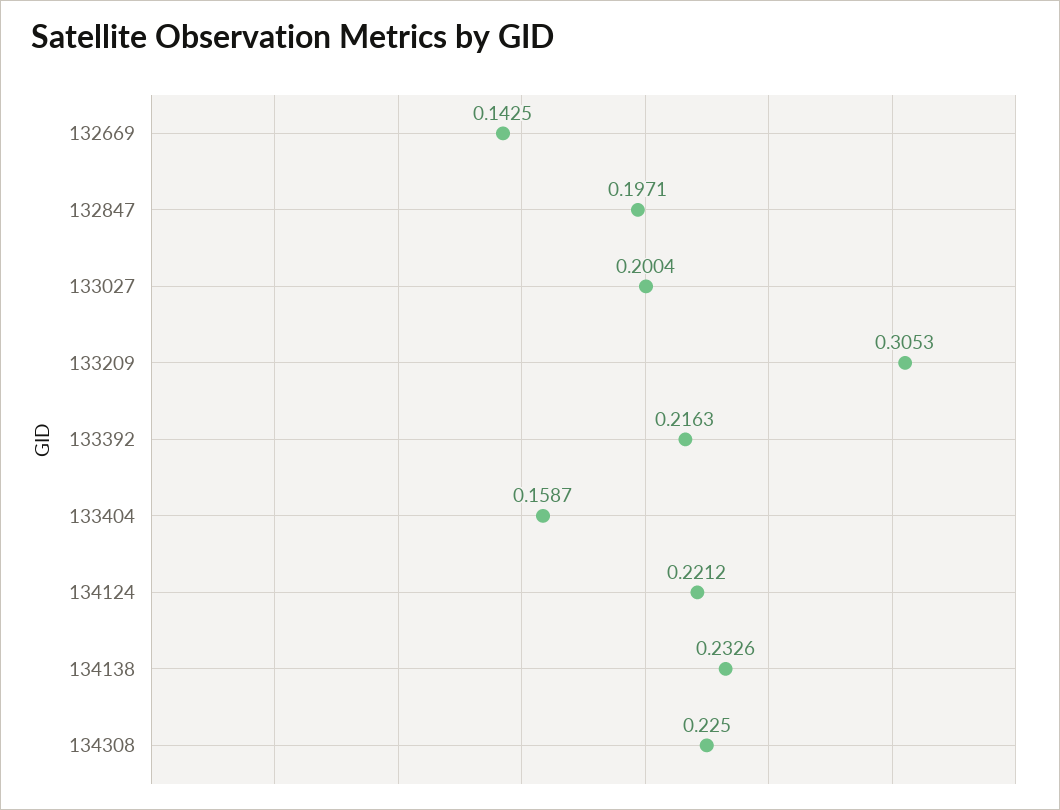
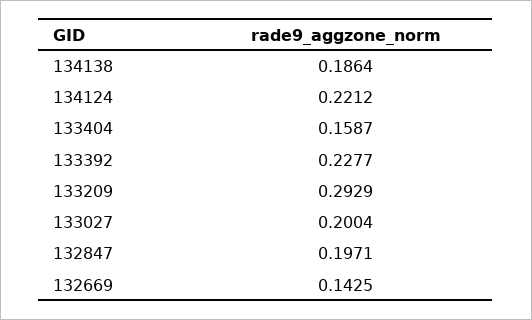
133209: 0.3053 -> 0.2929
133392: 0.2163 -> 0.2277
134138: 0.2326 -> 0.1864
134308: 0.225 -> none

